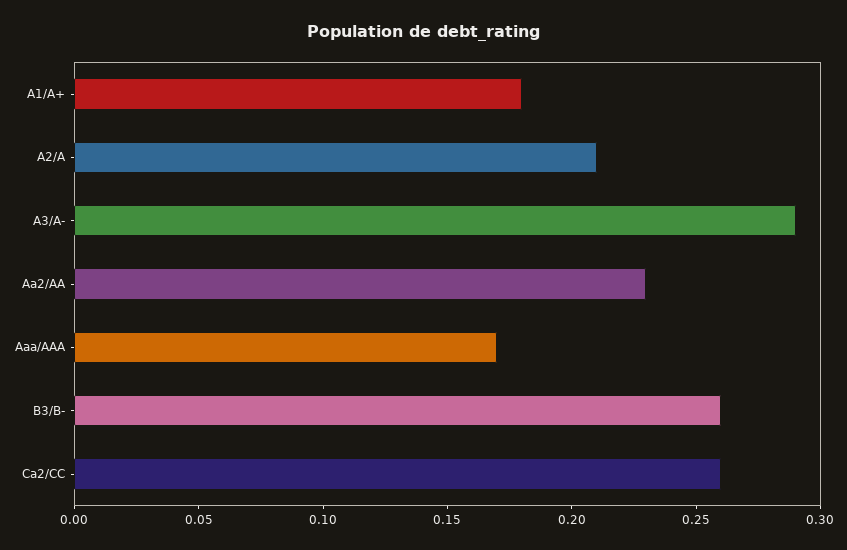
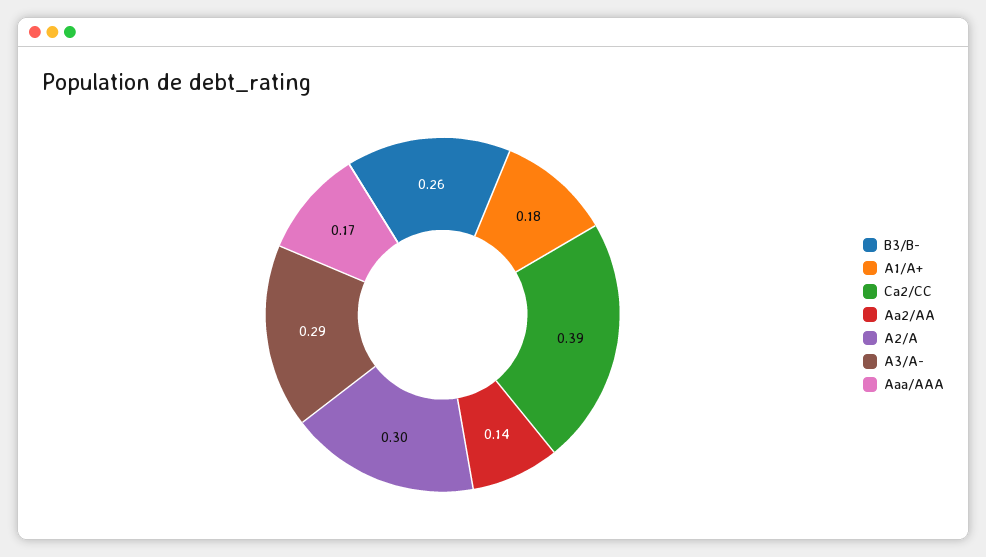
A2/A: 0.21 -> 0.3
Aa2/AA: 0.23 -> 0.14
Ca2/CC: 0.26 -> 0.39

